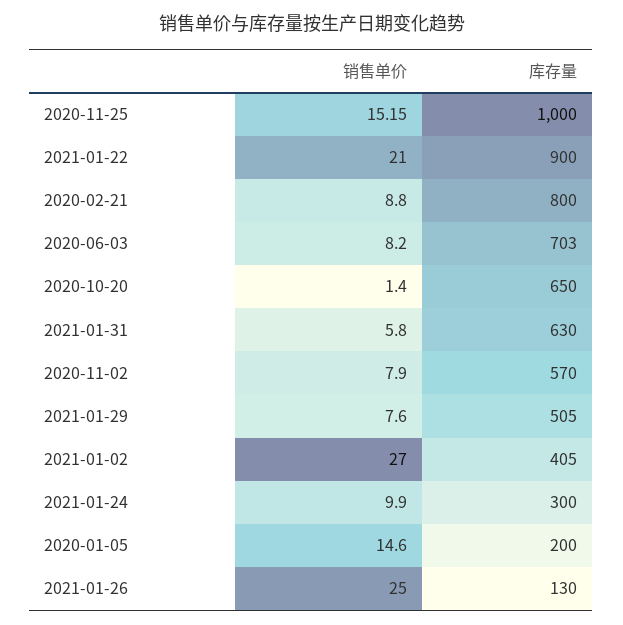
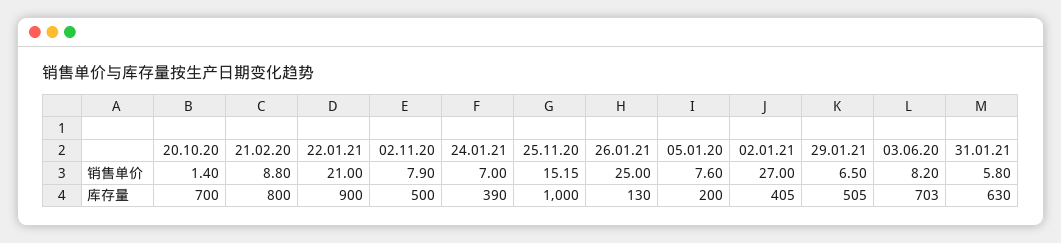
库存量, 2020-10-20: 650 -> 700
库存量, 2020-11-02: 570 -> 500
销售单价, 2021-01-29: 7.6 -> 6.5
销售单价, 2021-01-24: 9.9 -> 7
库存量, 2021-01-24: 300 -> 390
销售单价, 2020-01-05: 14.6 -> 7.6

